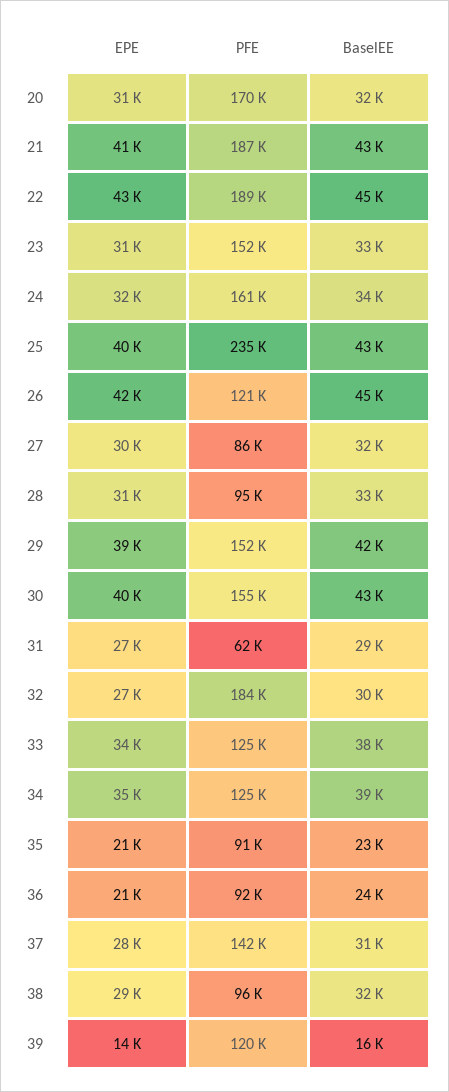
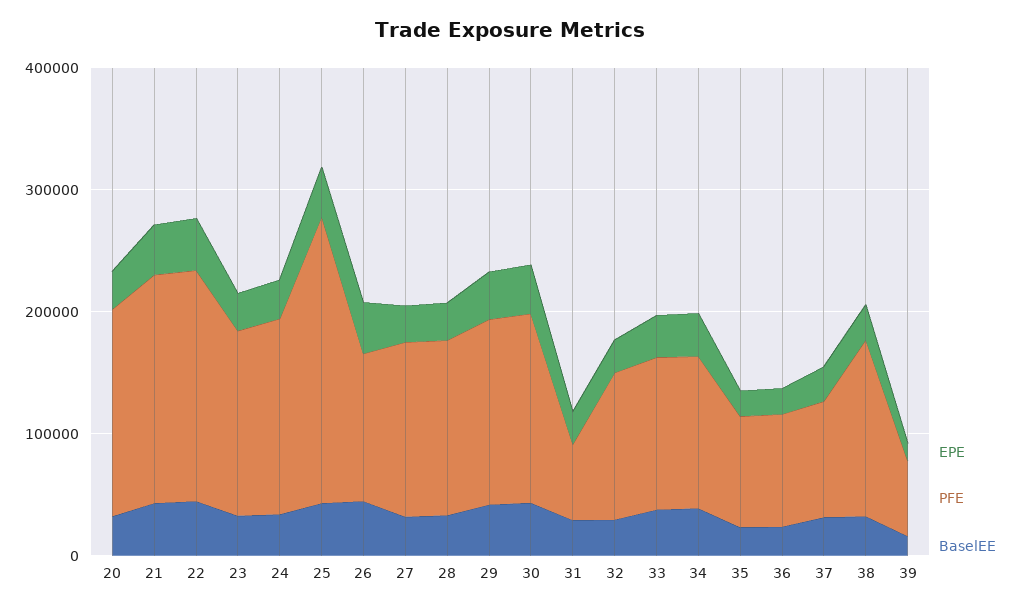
PFE, 27: 86000 -> 140000
PFE, 28: 95000 -> 140000
PFE, 32: 184000 -> 120000
PFE, 37: 142000 -> 100000
PFE, 38: 96000 -> 140000
PFE, 39: 120000 -> 60000

